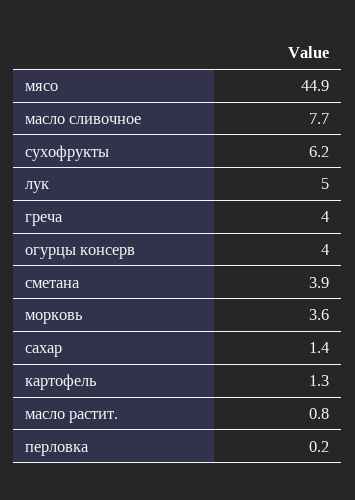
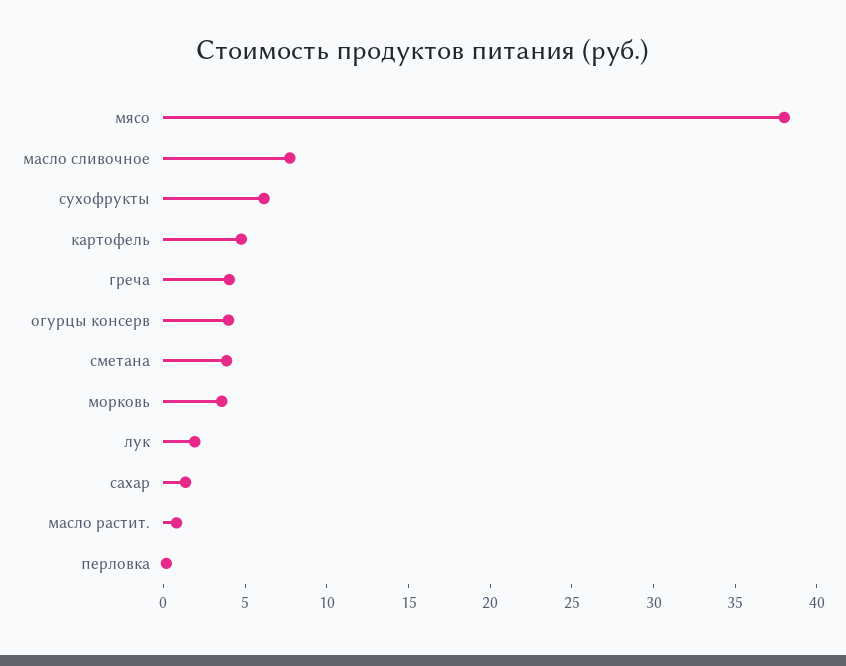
мясо: 44.9 -> 38
лук: 5 -> 2
картофель: 1.3 -> 5

